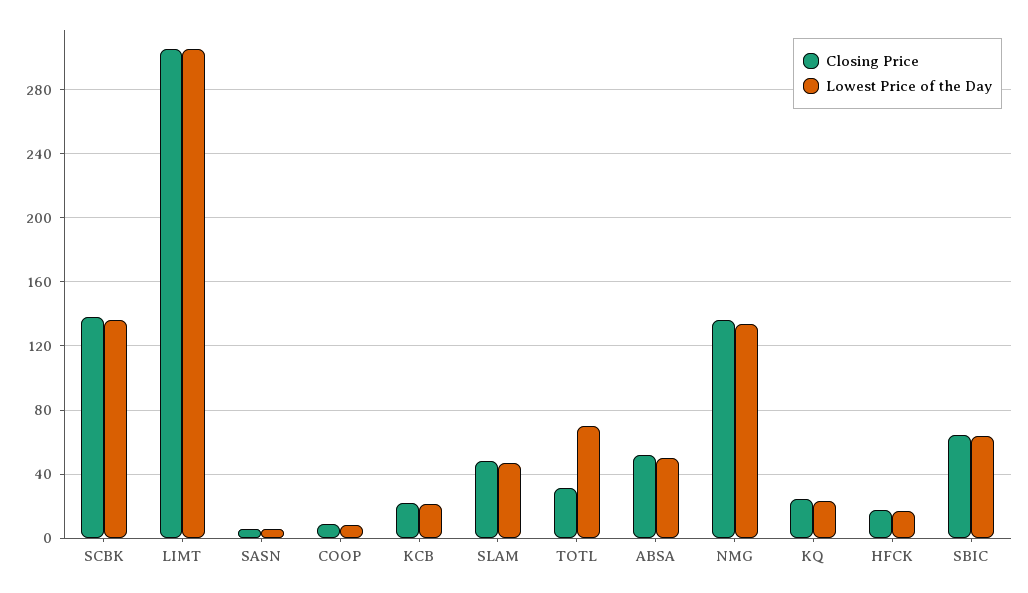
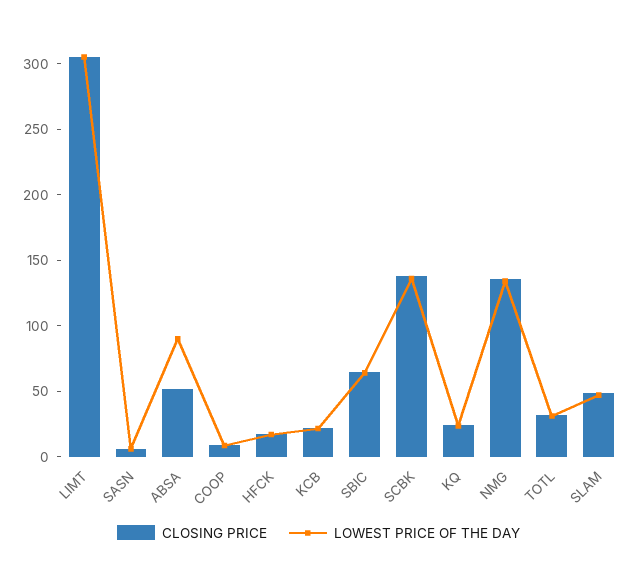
Lowest Price of the Day, TOTL: 70 -> 30
Lowest Price of the Day, ABSA: 50 -> 90

